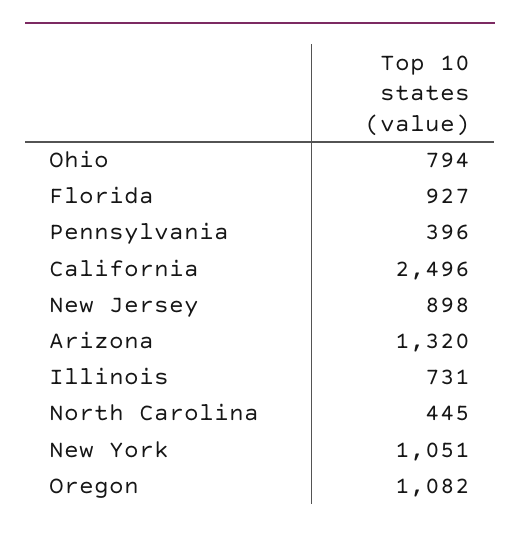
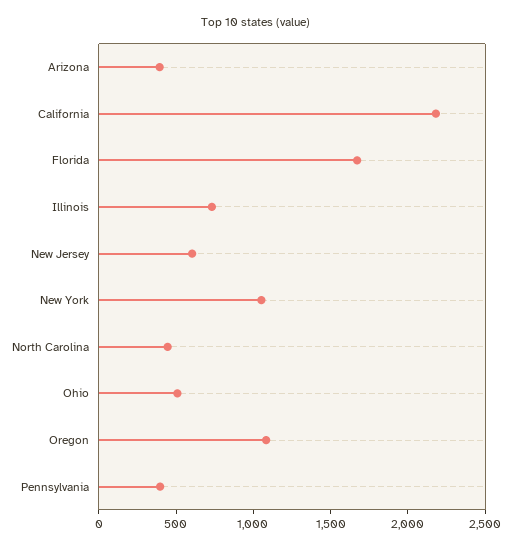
Ohio: 794 -> 500
Florida: 927 -> 1700
California: 2496 -> 2200
New Jersey: 898 -> 600
Arizona: 1320 -> 400

